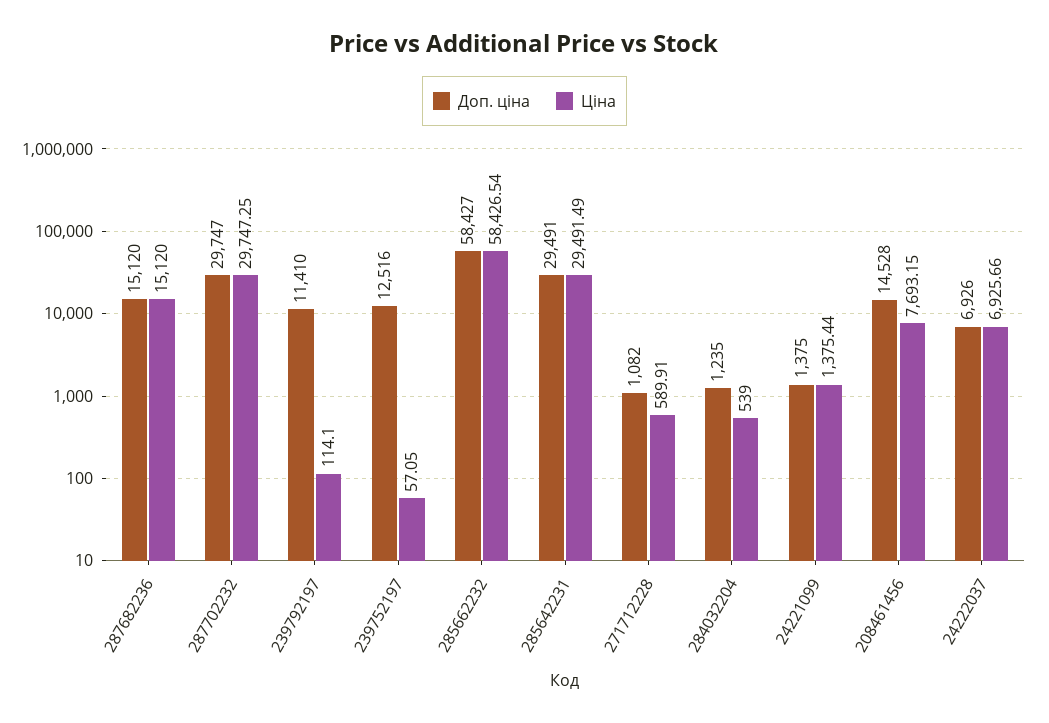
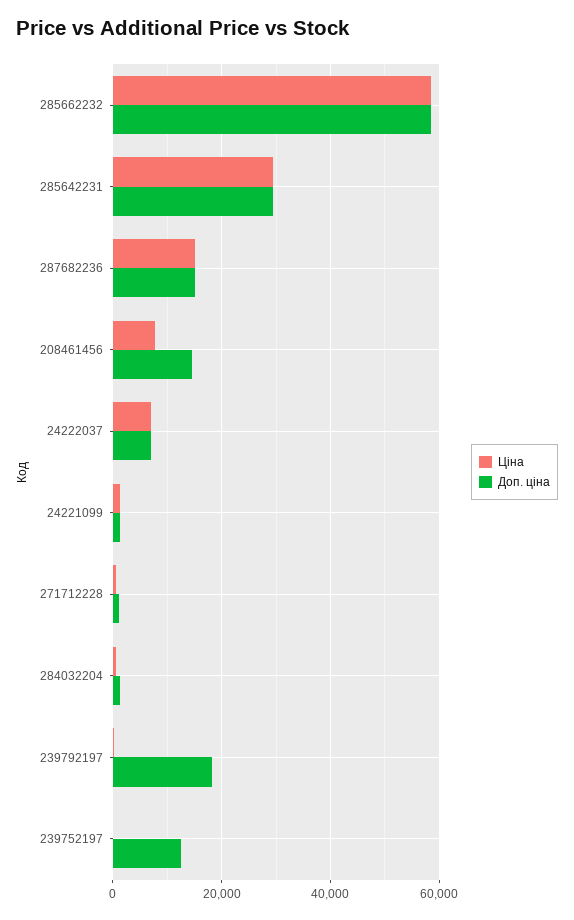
Доп. ціна, 287702232: 29747 -> none
Ціна, 287702232: 29747.25 -> none
Доп. ціна, 239792197: 11410 -> 18000

